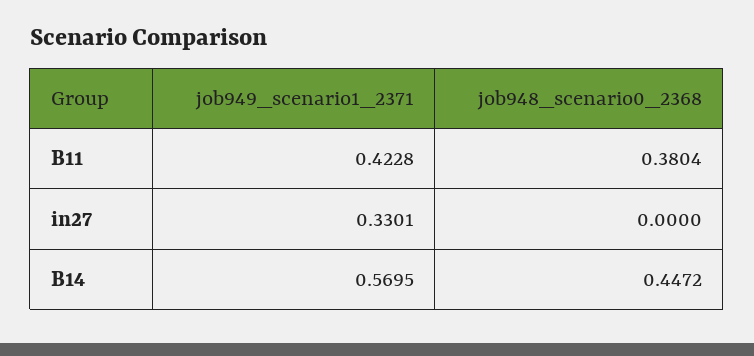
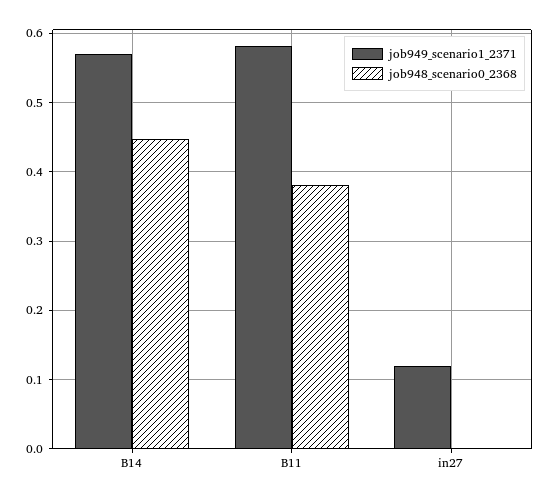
job949_scenario1_2371, B11: 0.4228 -> 0.58
job949_scenario1_2371, in27: 0.3301 -> 0.12

